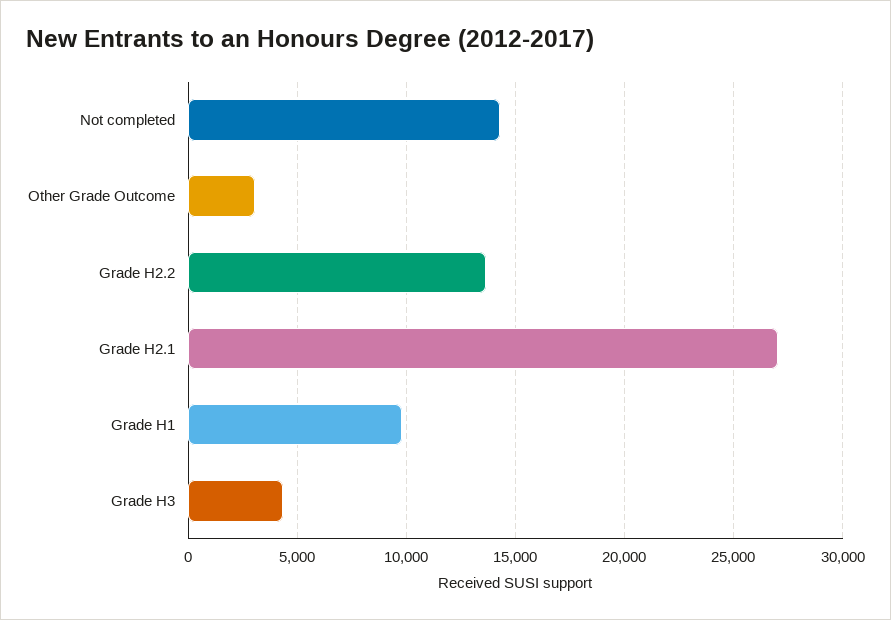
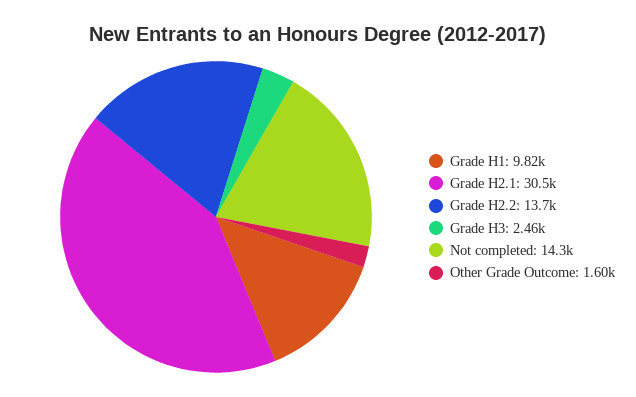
Other Grade Outcome: 3000 -> 1600
Grade H2.1: 27000 -> 30500
Grade H3: 4500 -> 2460

